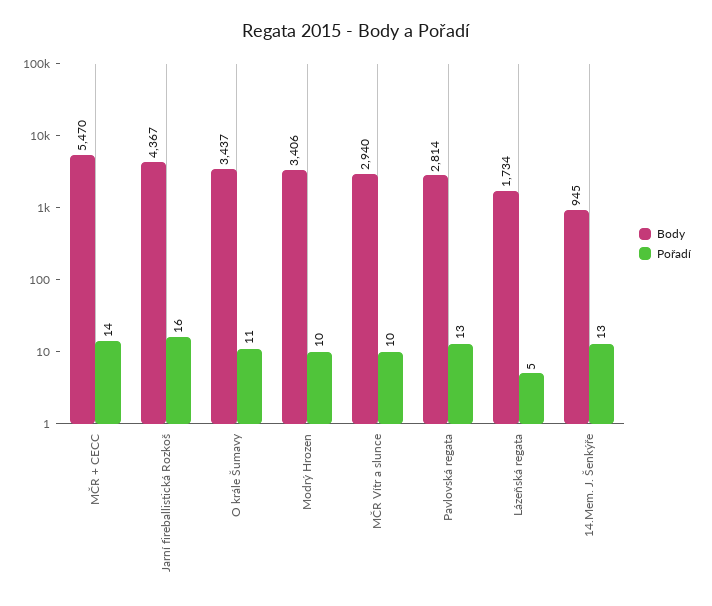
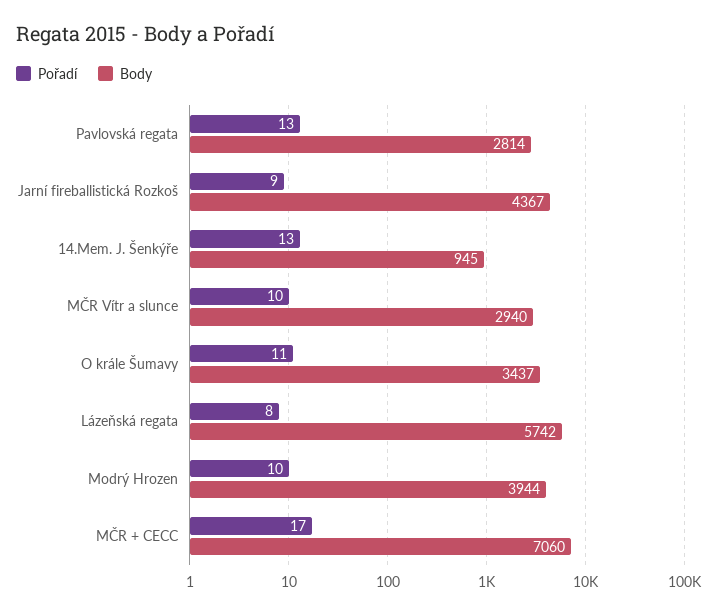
Body, MČR + CECC: 5470 -> 7060
Pořadí, MČR + CECC: 14 -> 17
Pořadí, Jarní fireballistická Rozkoš: 16 -> 9
Body, Modrý Hrozen: 3406 -> 3944
Body, Lázeňská regata: 1734 -> 5742
Pořadí, Lázeňská regata: 5 -> 8

